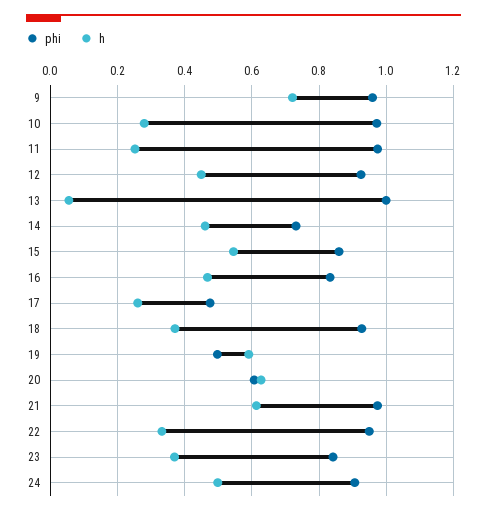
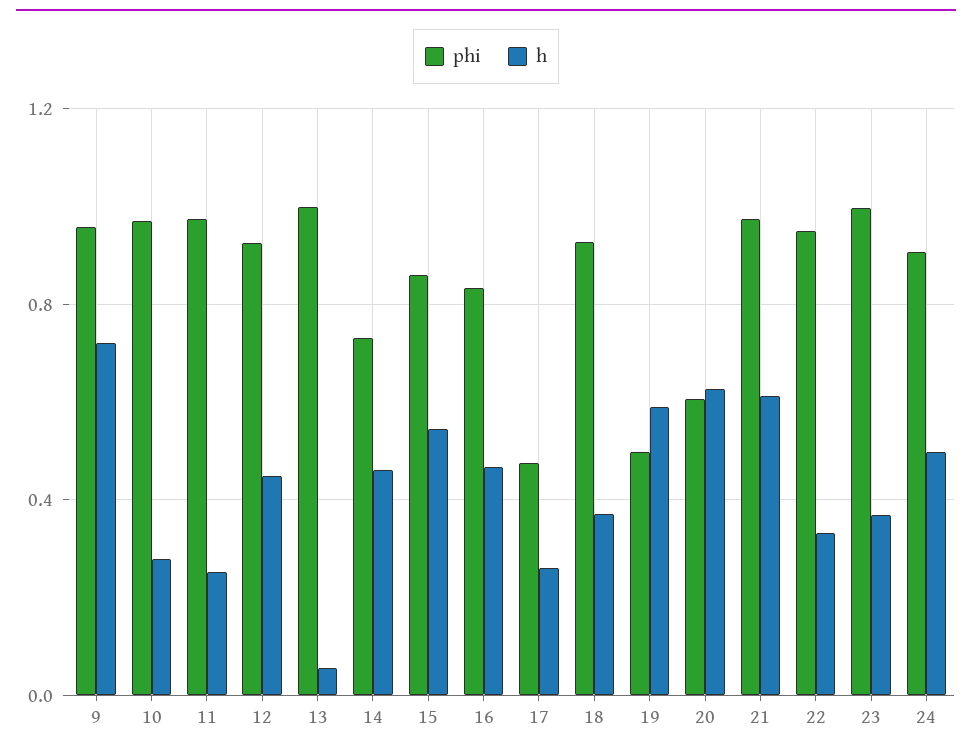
phi, 23: 0.84 -> 1

